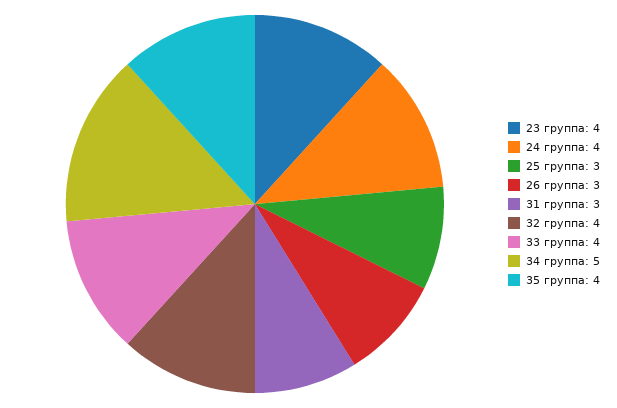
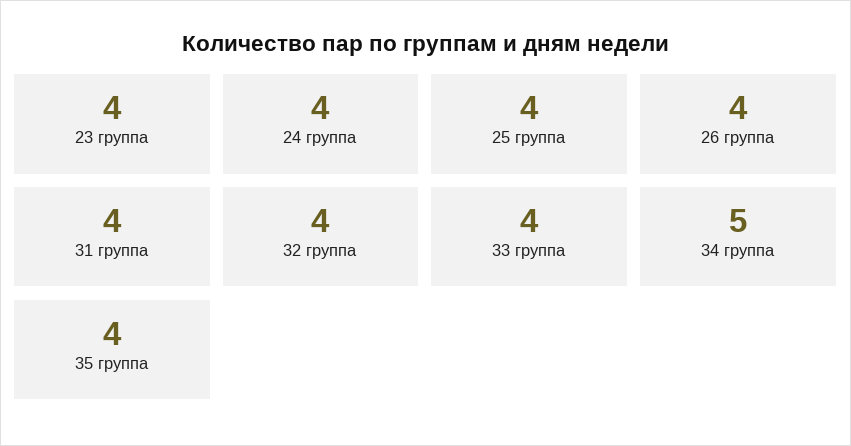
25 группа: 3 -> 4
26 группа: 3 -> 4
31 группа: 3 -> 4

